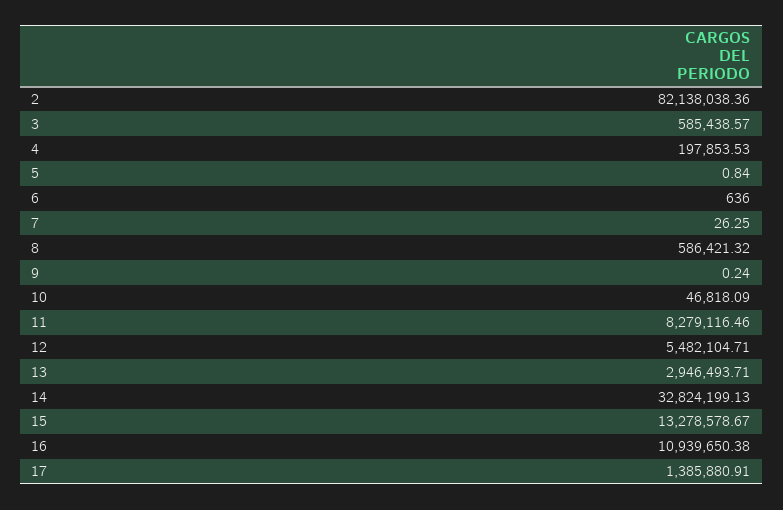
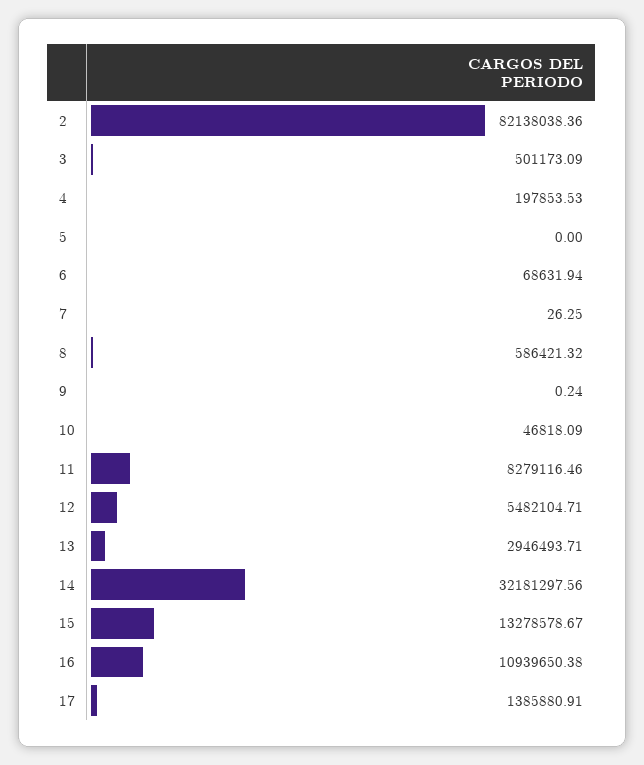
3: 585438.57 -> 501173.09
5: 0.84 -> 0
6: 636 -> 68631.94
14: 32824199.13 -> 32181297.56

